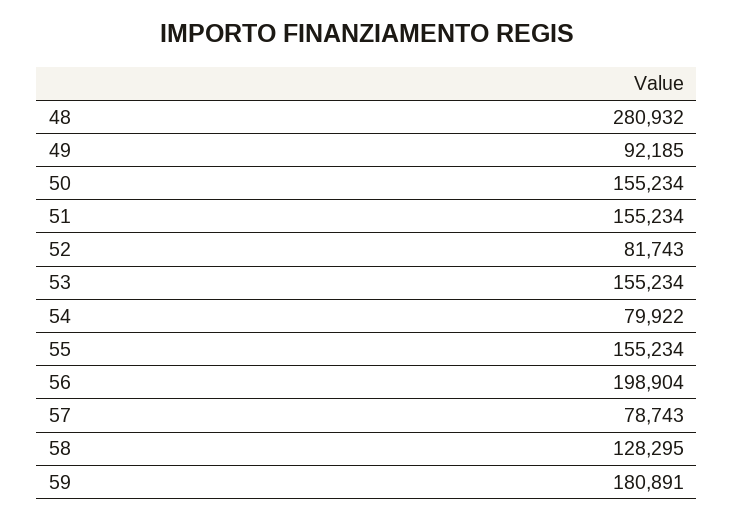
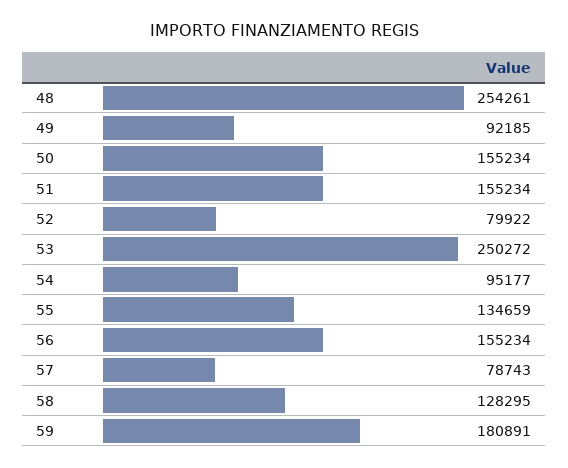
48: 280932 -> 254261
52: 81743 -> 79922
53: 155234 -> 250272
54: 79922 -> 95177
55: 155234 -> 134659
56: 198904 -> 155234

